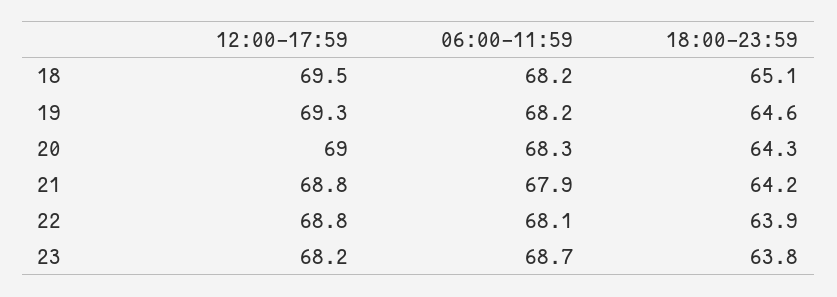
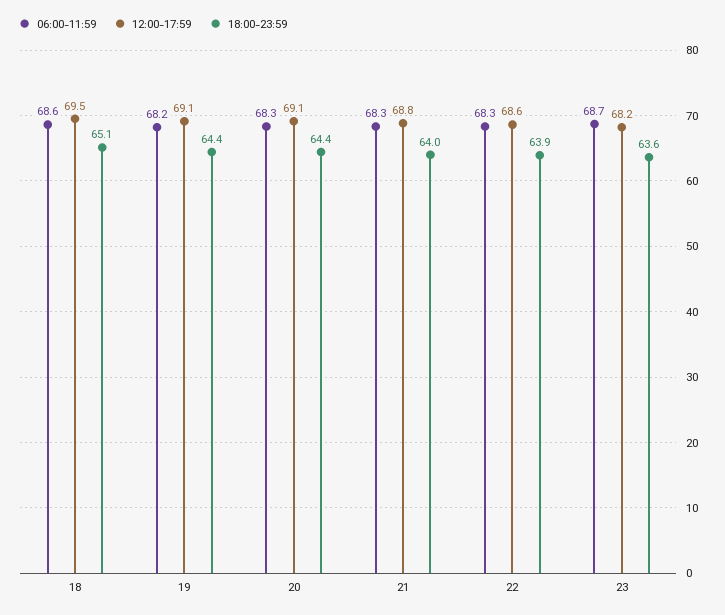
06:00-11:59, 18: 68.2 -> 68.6
12:00-17:59, 19: 69.3 -> 69.1
18:00-23:59, 19: 64.6 -> 64.4
12:00-17:59, 20: 69 -> 69.1
18:00-23:59, 20: 64.3 -> 64.4
06:00-11:59, 21: 67.9 -> 68.3
18:00-23:59, 21: 64.2 -> 64
12:00-17:59, 22: 68.8 -> 68.6
06:00-11:59, 22: 68.1 -> 68.3
18:00-23:59, 23: 63.8 -> 63.6

